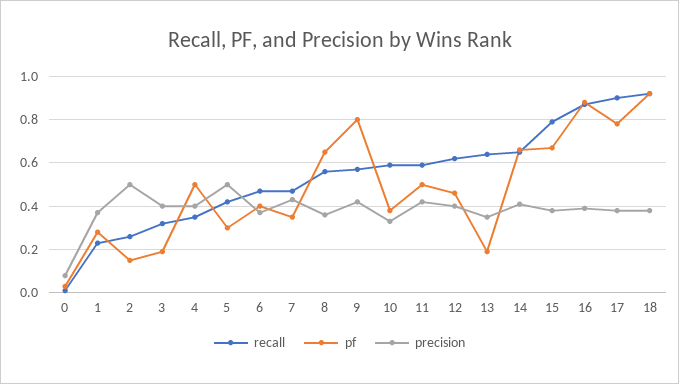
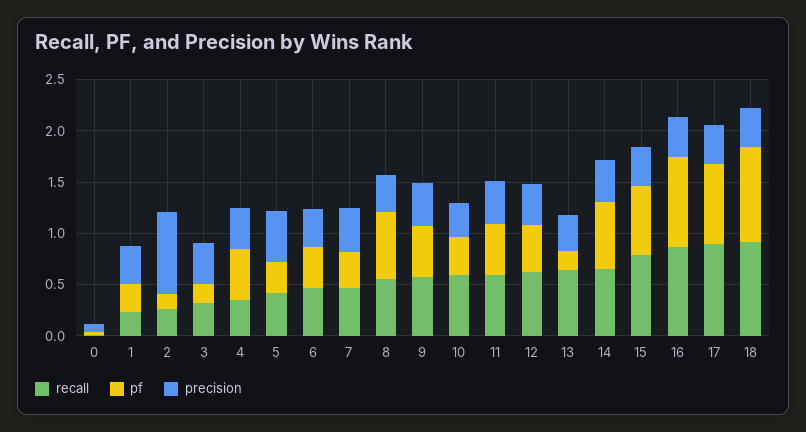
precision, 2: 0.5 -> 0.8
pf, 9: 0.8 -> 0.5

